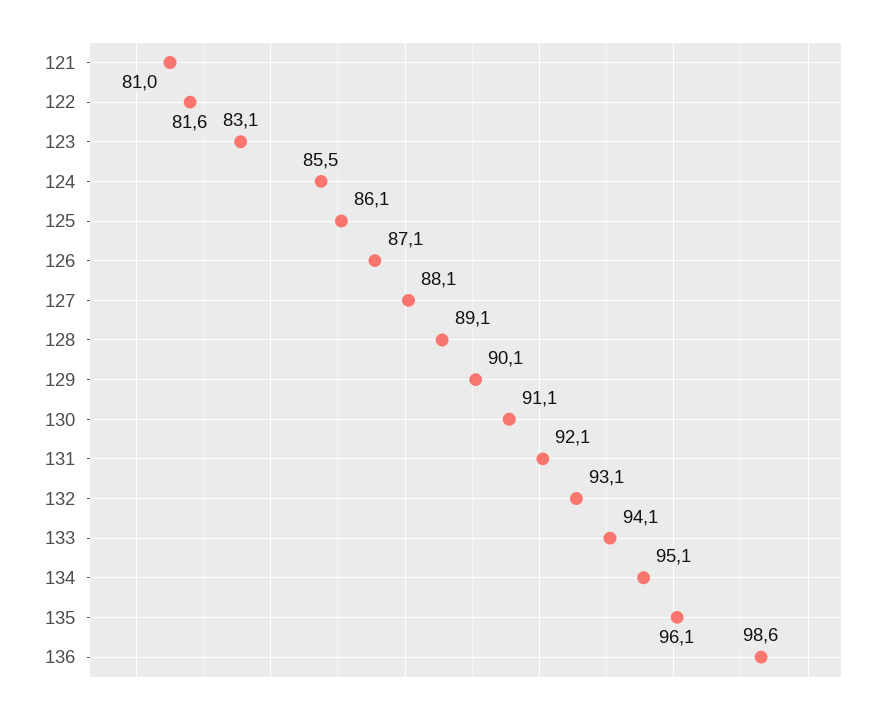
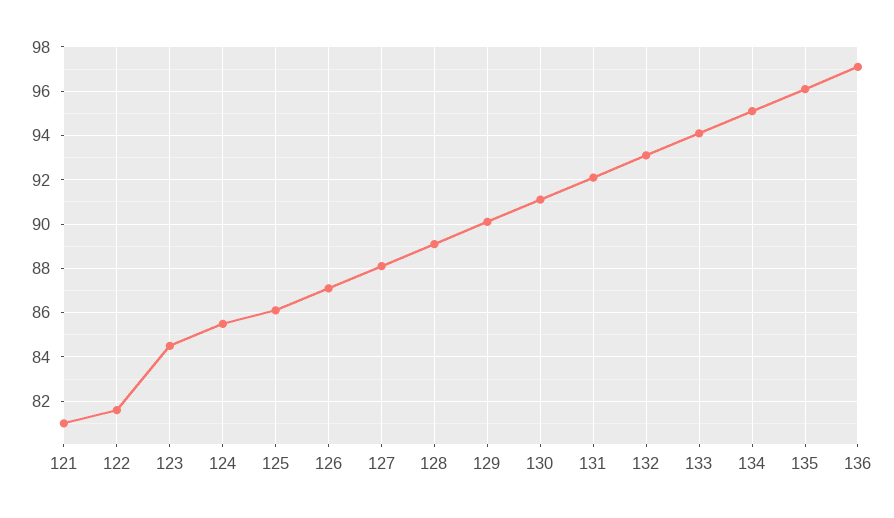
123: 83.1 -> 84.5
136: 98.6 -> 97

